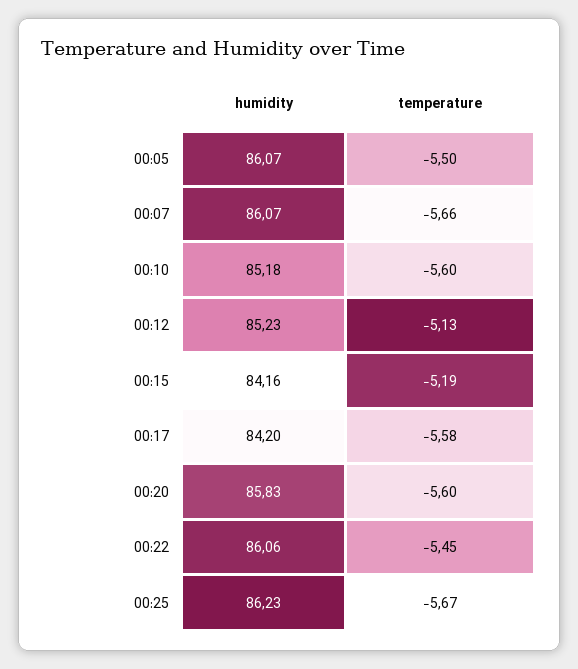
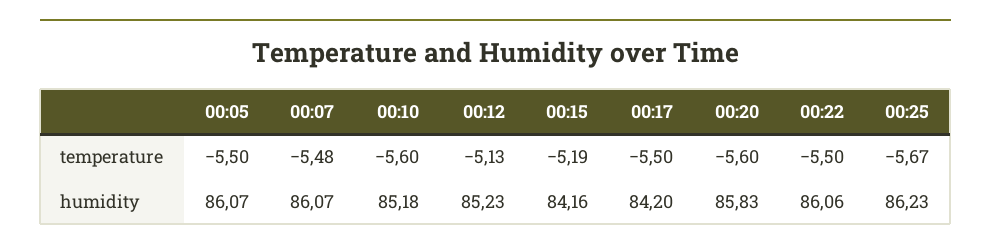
temperature, 00:07: -5.66 -> -5.48
temperature, 00:17: -5.58 -> -5.5
temperature, 00:22: -5.45 -> -5.5

